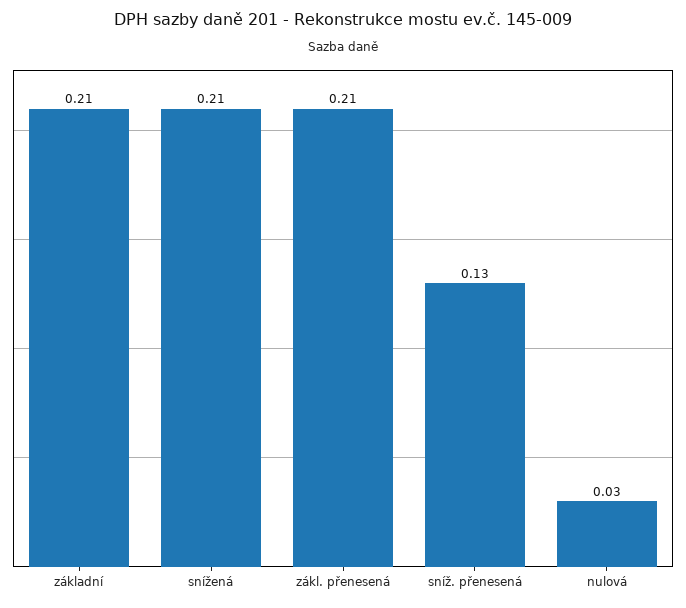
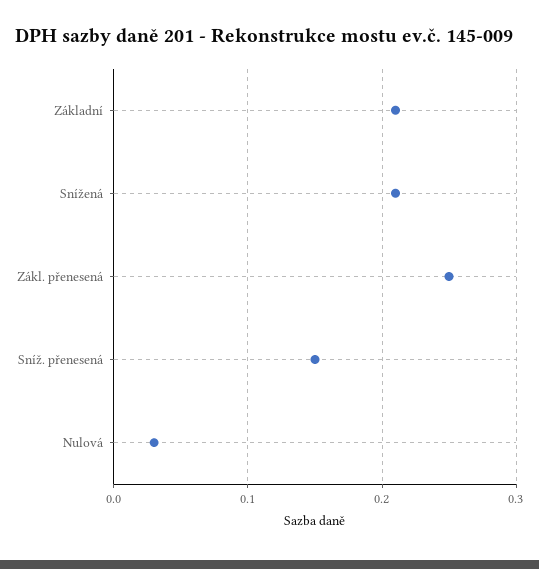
zákl. přenesená: 0.21 -> 0.25
sníž. přenesená: 0.13 -> 0.15

